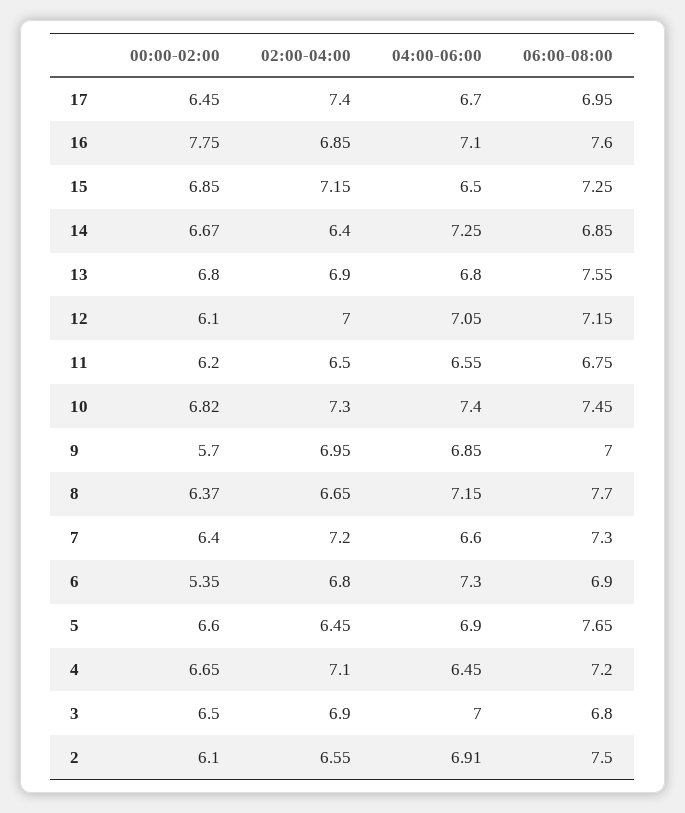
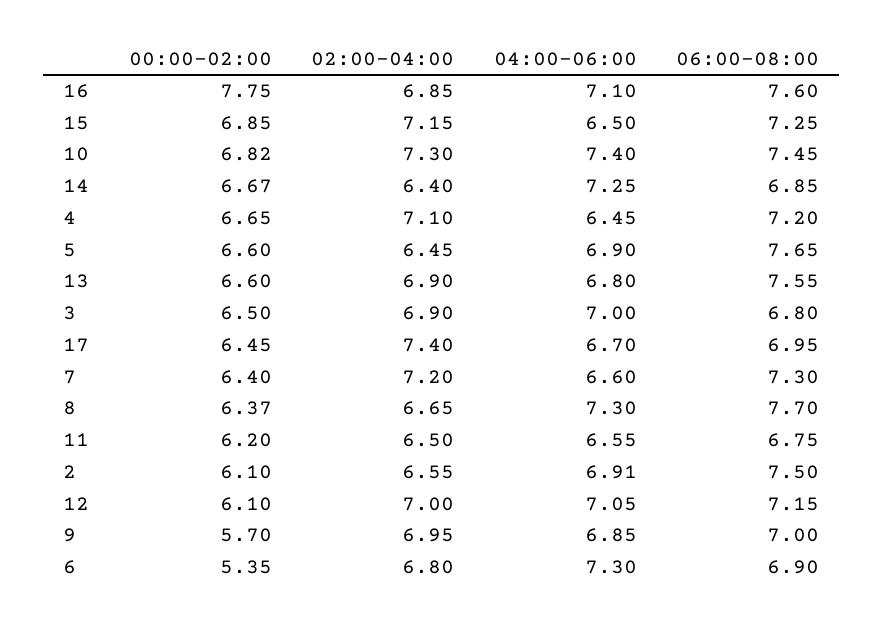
00:00-02:00, 13: 6.8 -> 6.6
04:00-06:00, 8: 7.15 -> 7.3

